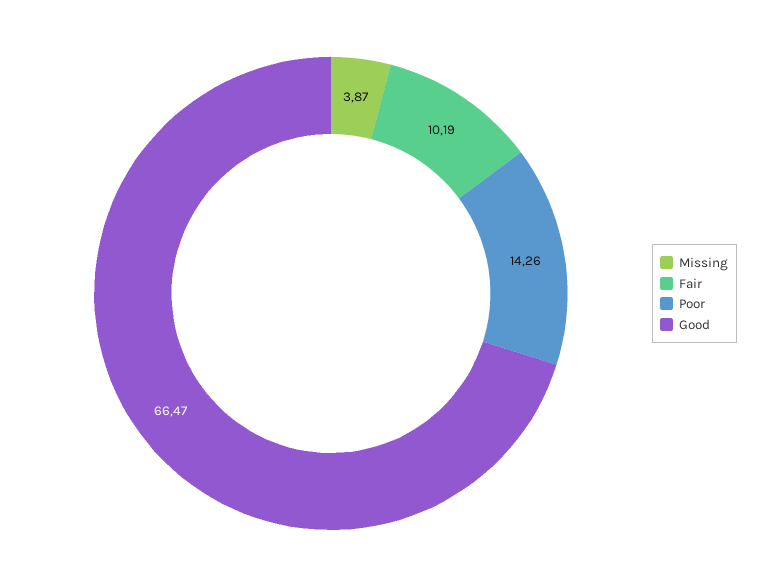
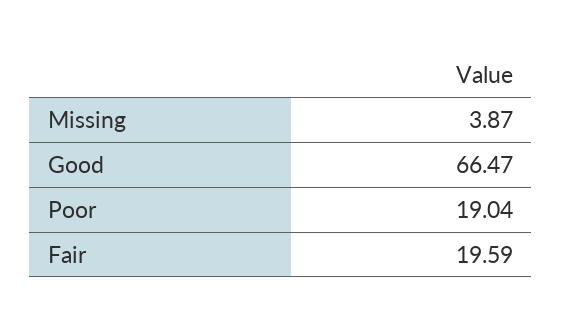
Fair: 10.19 -> 19.59
Poor: 14.26 -> 19.04

